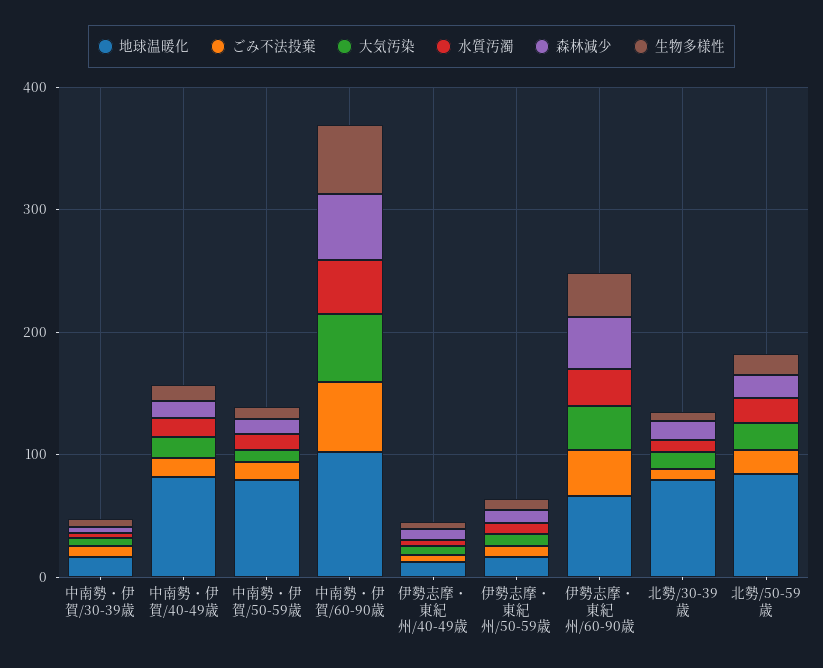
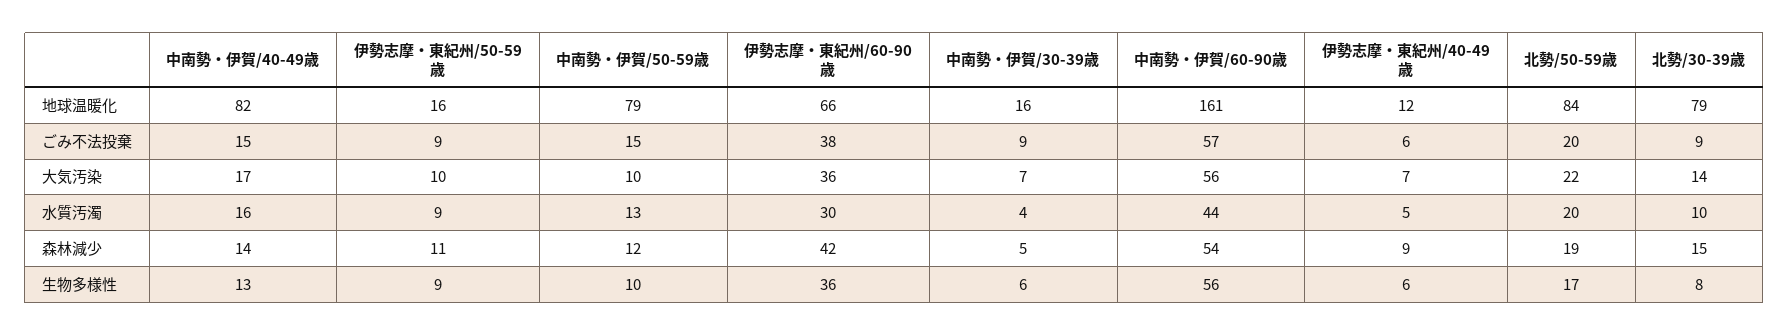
地球温暖化, 中南勢・伊賀/60-90歳: 100 -> 161

